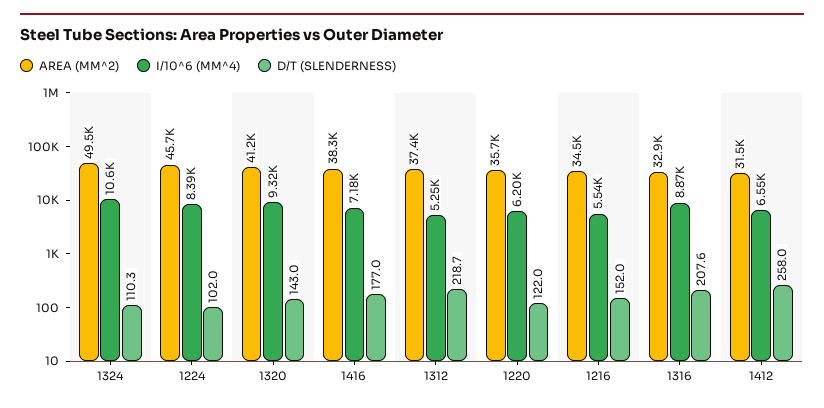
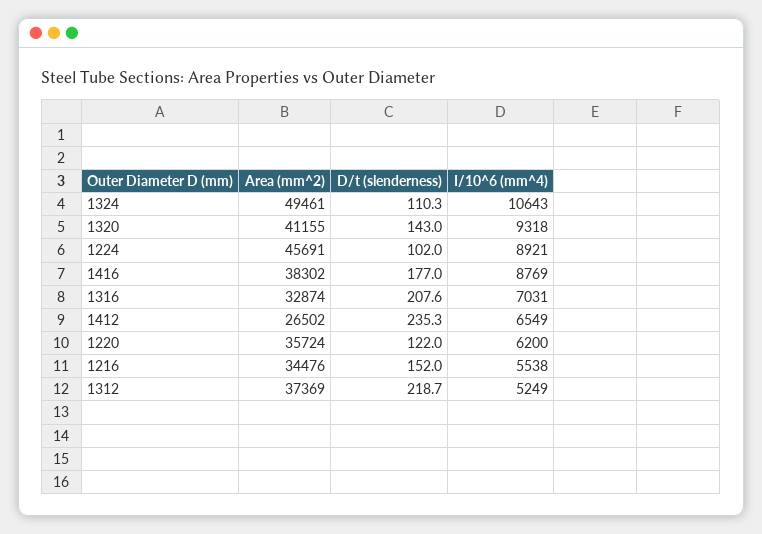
I/10^6 (MM^4), 1224: 8390 -> 8921
I/10^6 (MM^4), 1416: 7180 -> 8769
I/10^6 (MM^4), 1316: 8870 -> 7031
AREA (MM^2), 1412: 31500 -> 26502
D/T (SLENDERNESS), 1412: 258 -> 235.3

